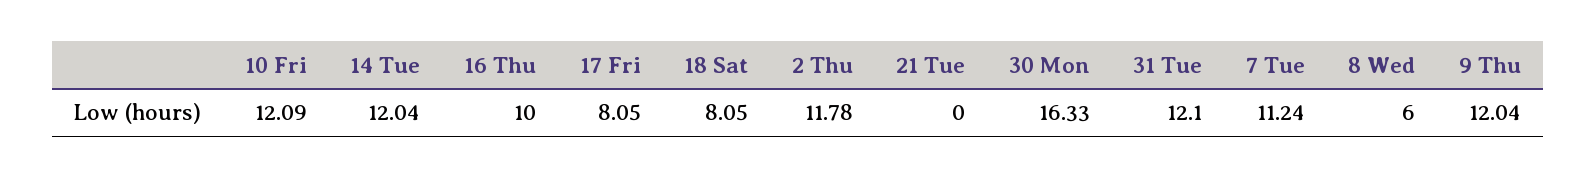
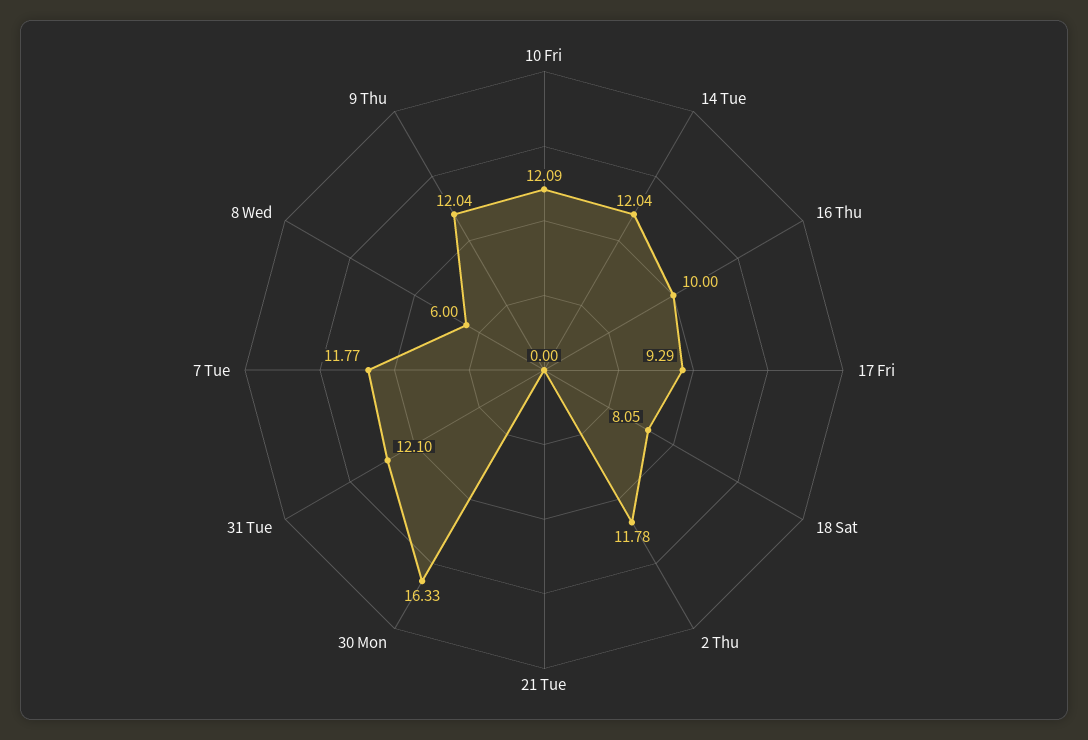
17 Fri: 8.05 -> 9.29
7 Tue: 11.24 -> 11.77

